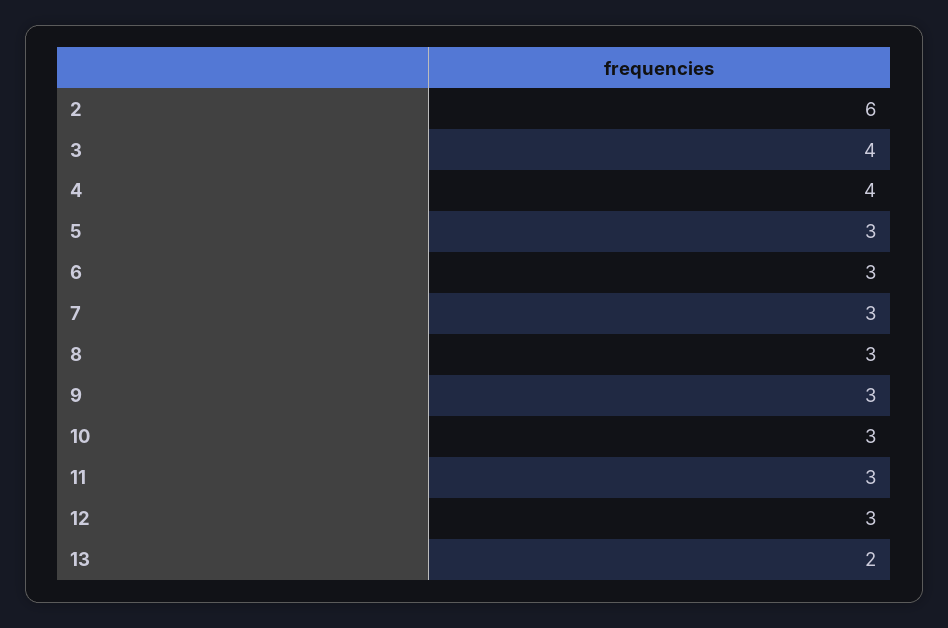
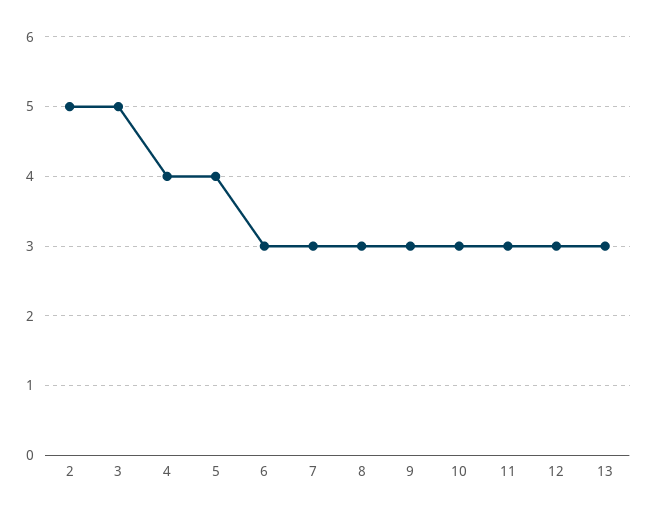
2: 6 -> 5
3: 4 -> 5
5: 3 -> 4
13: 2 -> 3

